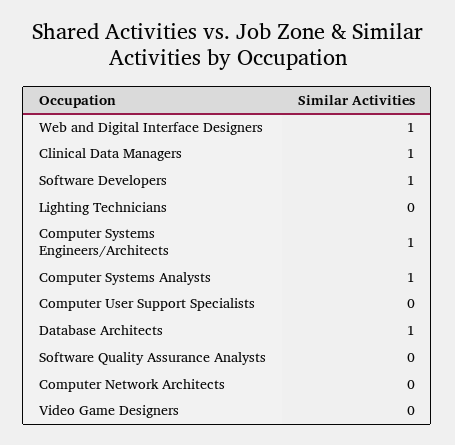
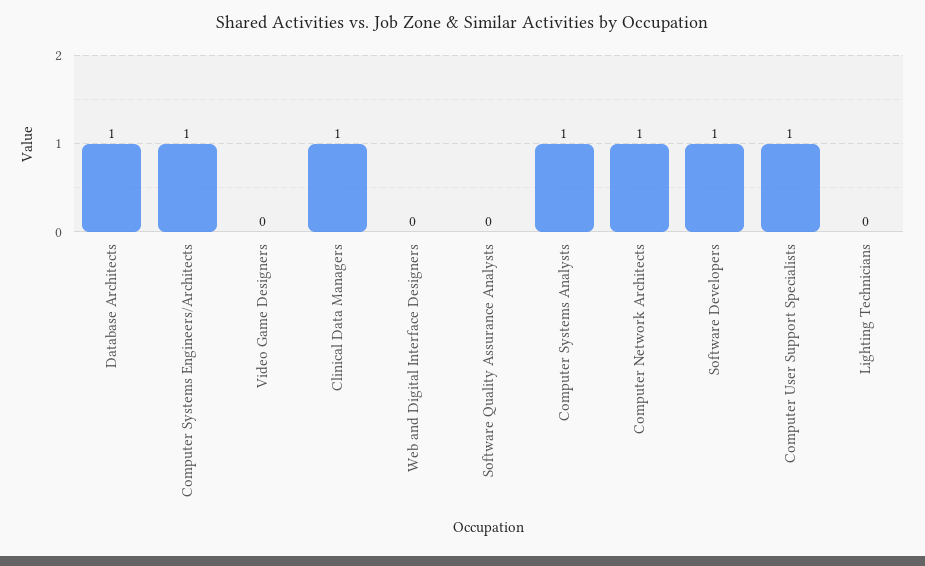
Web and Digital Interface Designers: 1 -> 0
Computer User Support Specialists: 0 -> 1
Computer Network Architects: 0 -> 1

